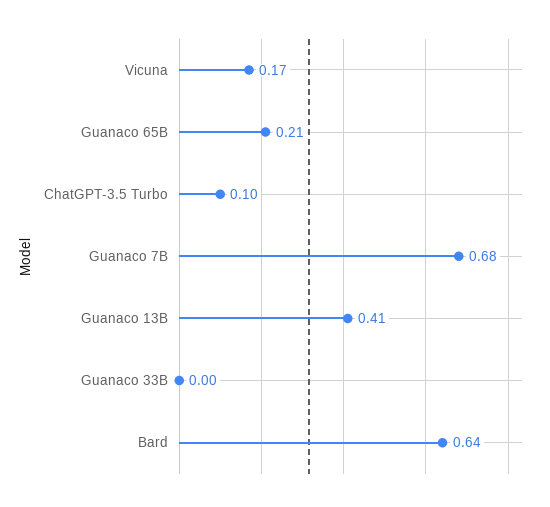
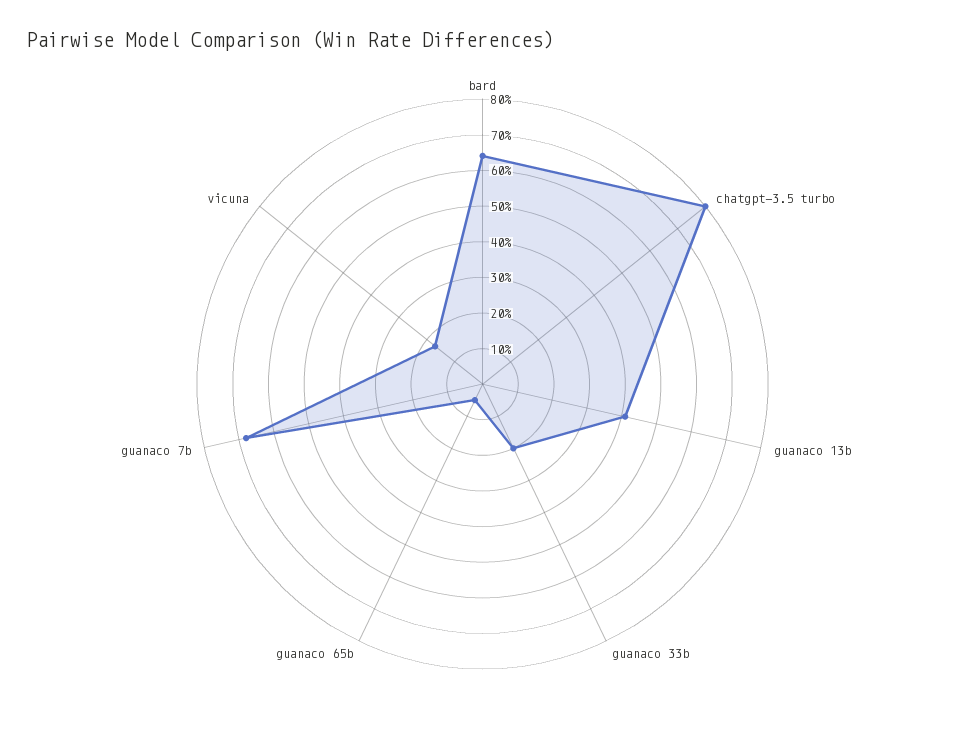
Guanaco 65B: 0.21 -> 0.05
ChatGPT-3.5 Turbo: 0.1 -> 0.8
Guanaco 33B: 0 -> 0.2

